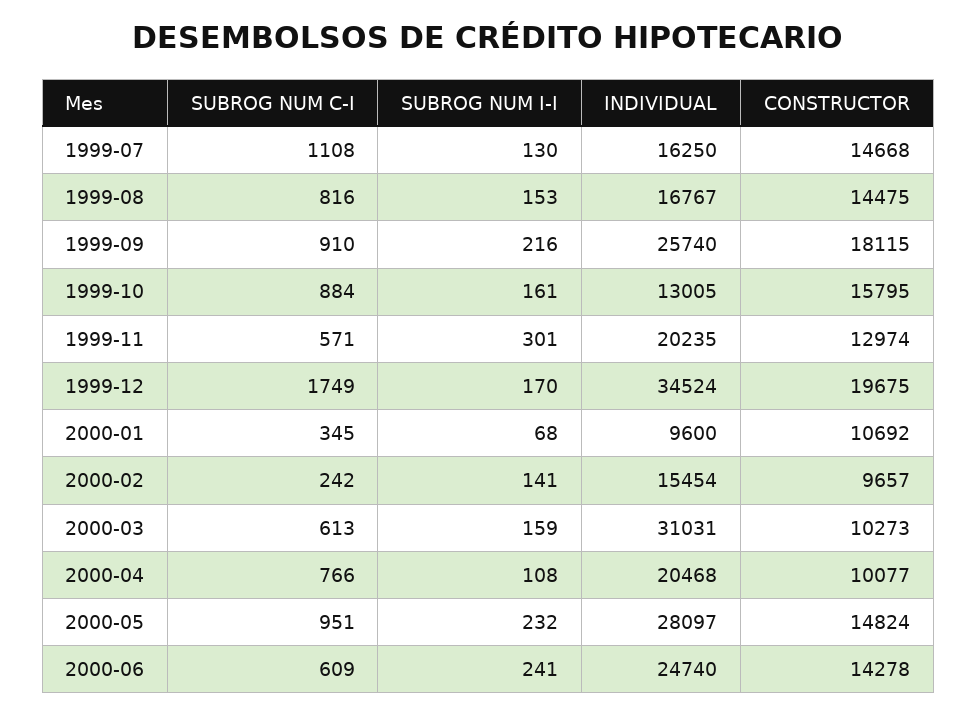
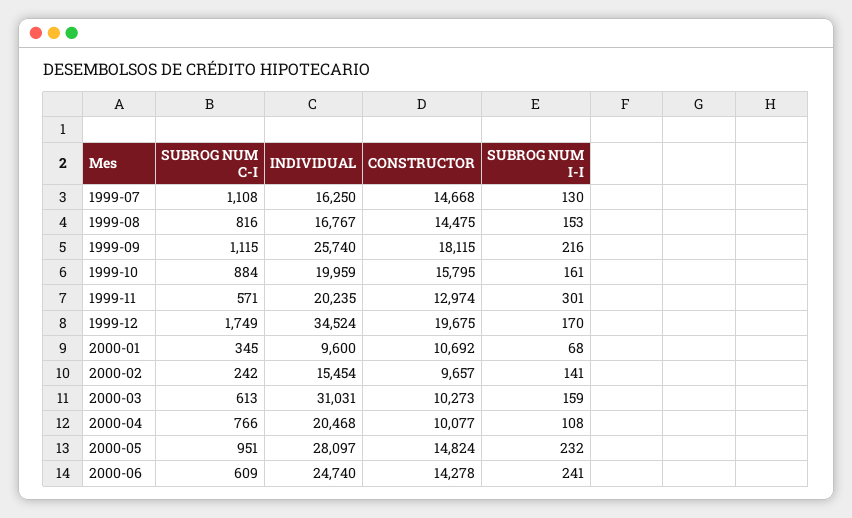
SUBROG NUM C-I, 1999-09: 910 -> 1115
INDIVIDUAL, 1999-10: 13005 -> 19959

